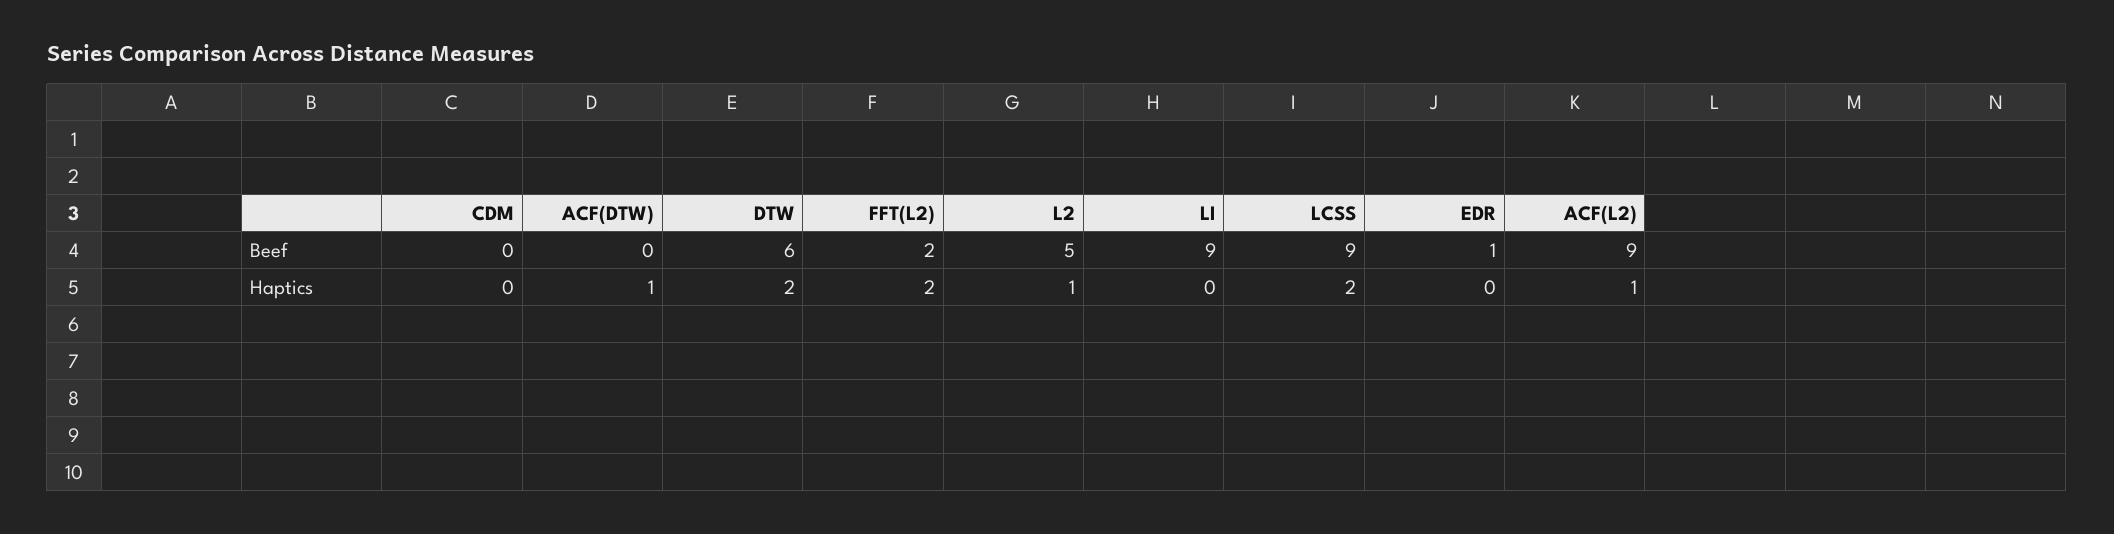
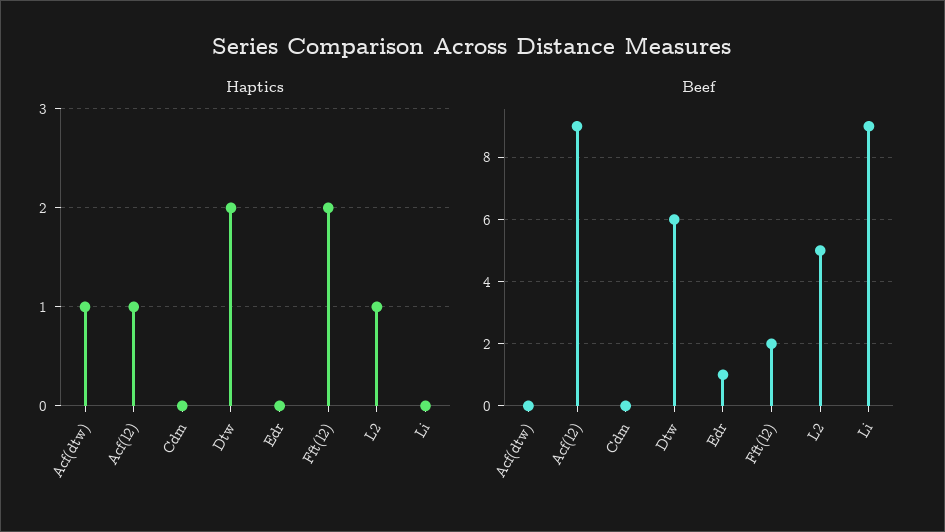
Beef, LCSS: 9 -> none
Haptics, LCSS: 2 -> none

